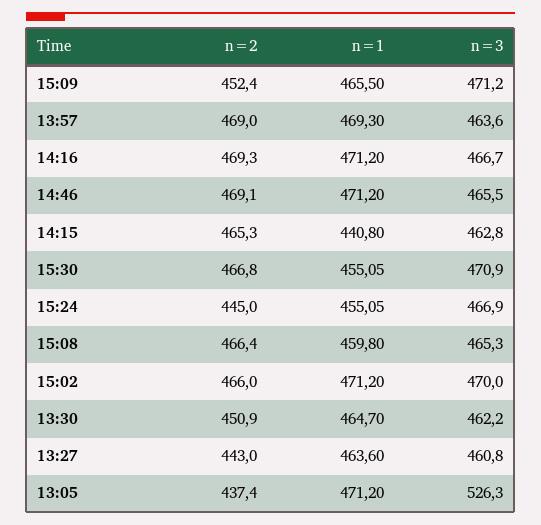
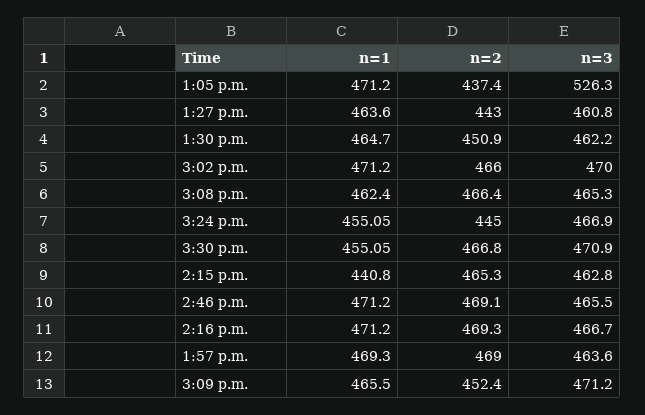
n=1, 15:08: 459.8 -> 462.4

